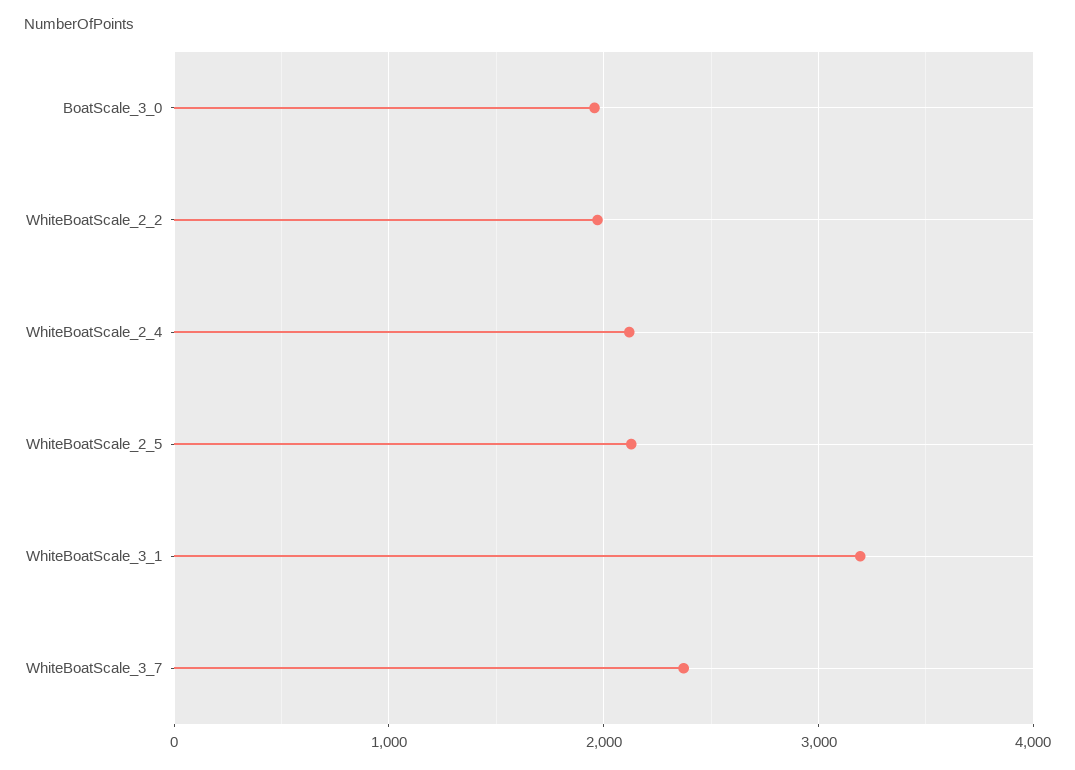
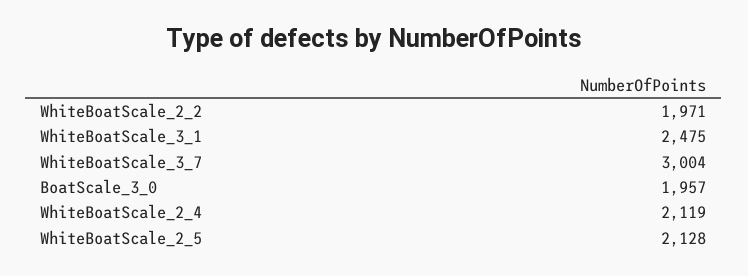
WhiteBoatScale_3_1: 3200 -> 2475
WhiteBoatScale_3_7: 2400 -> 3004

